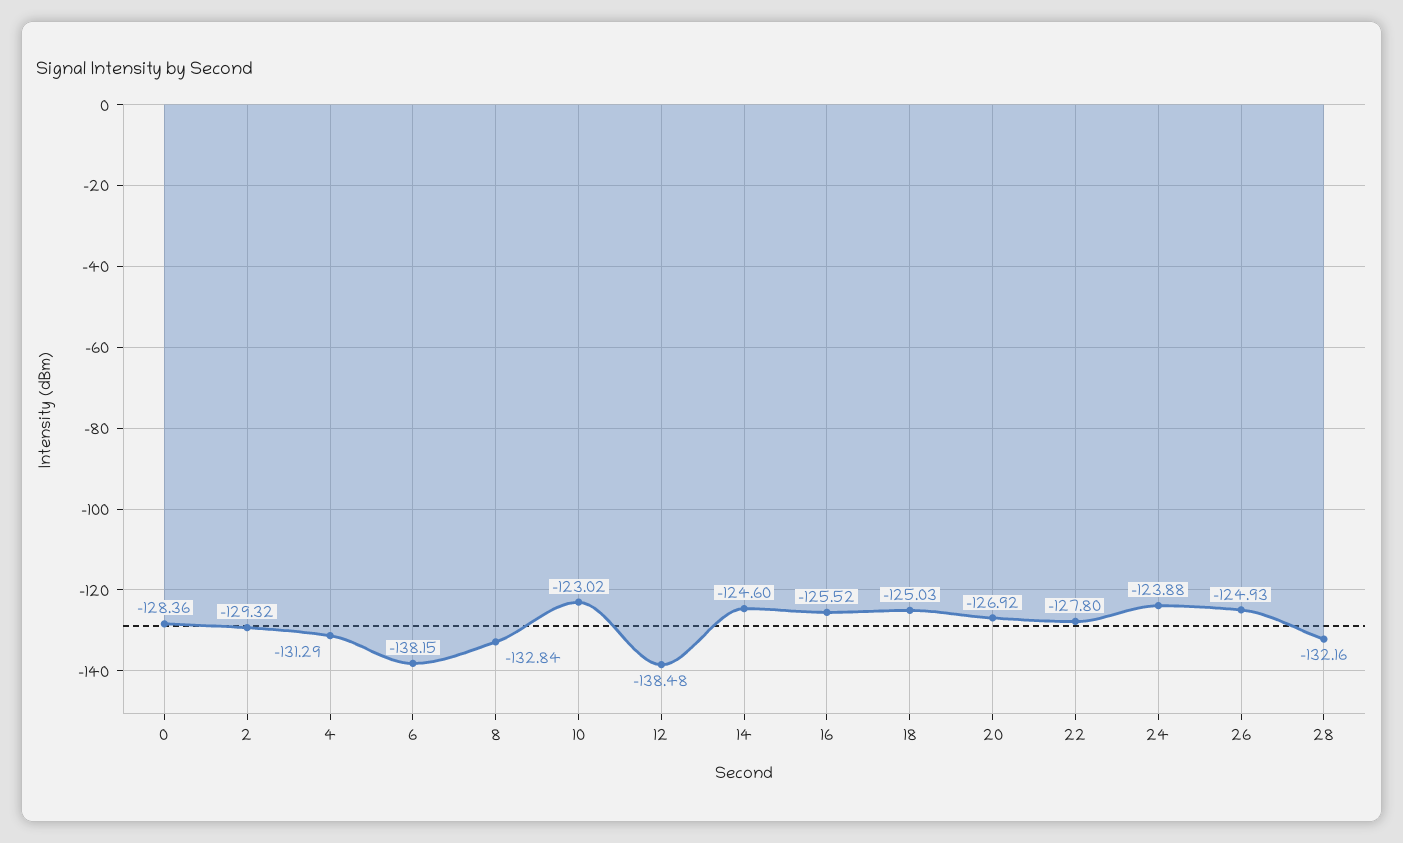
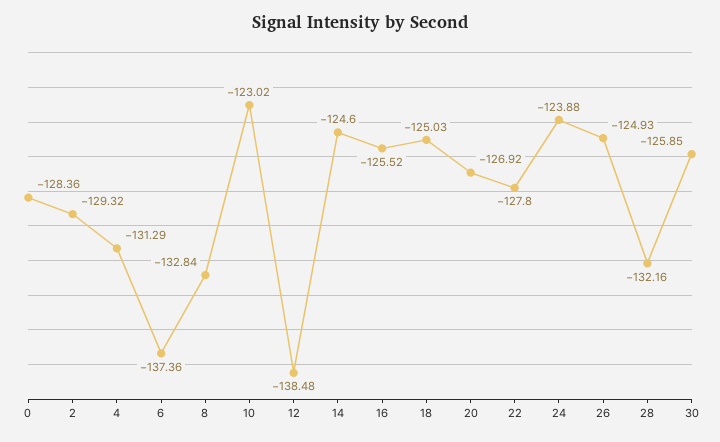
6: -138.15 -> -137.36
30: none -> -125.85

